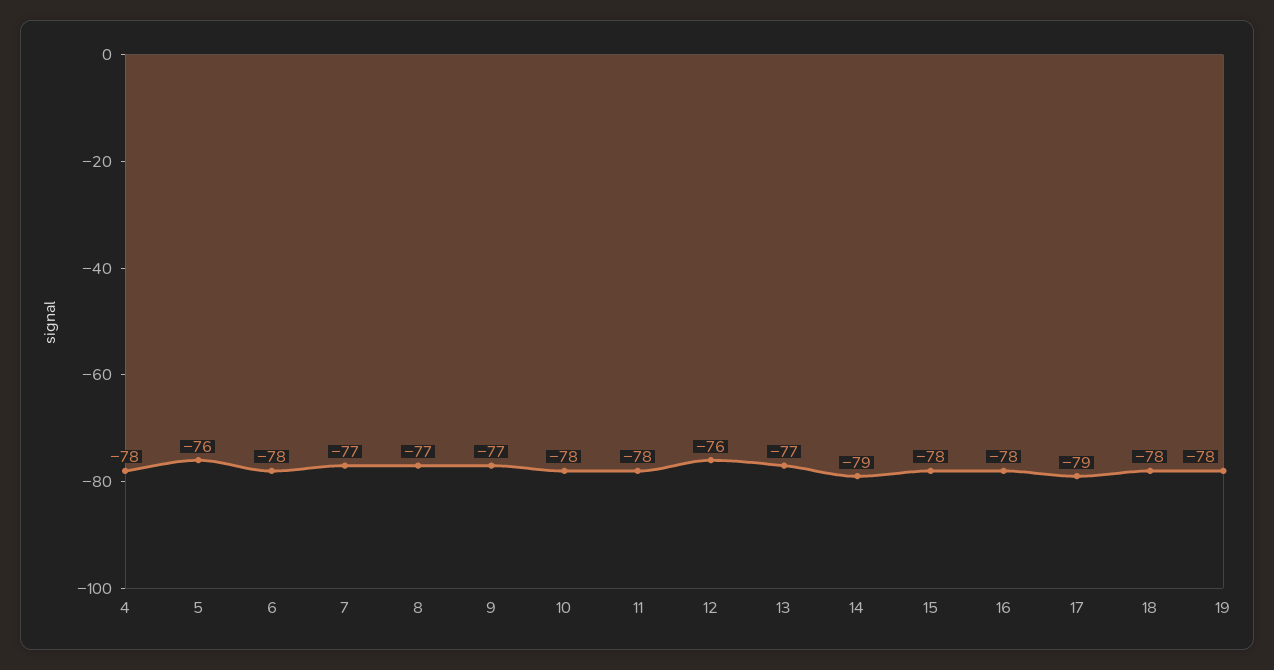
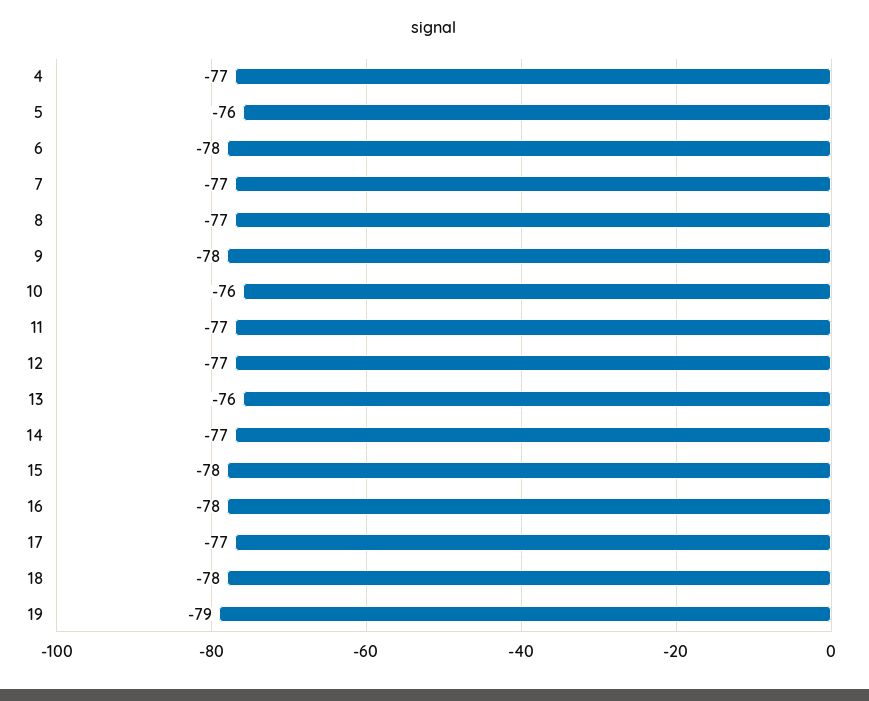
4: -78 -> -77
9: -77 -> -78
10: -78 -> -76
11: -78 -> -77
12: -76 -> -77
13: -77 -> -76
14: -79 -> -77
17: -79 -> -77
19: -78 -> -79

